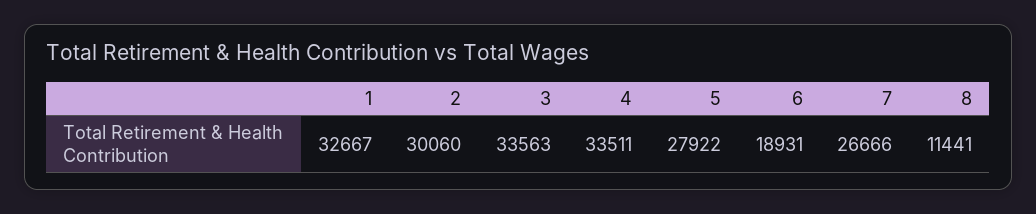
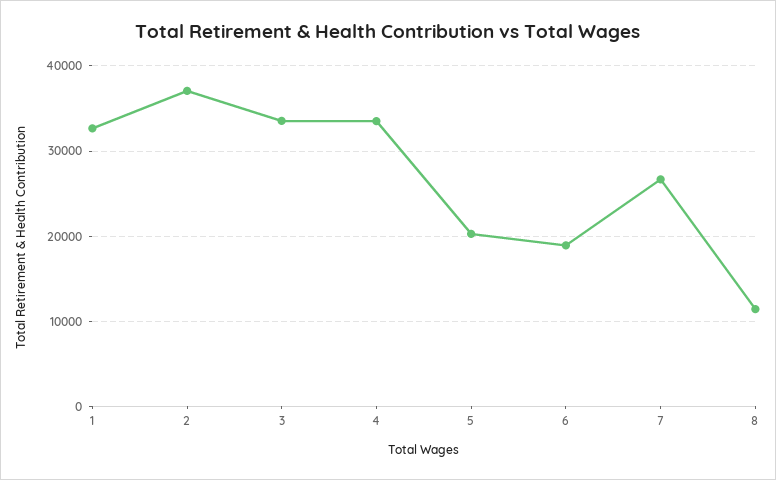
2: 30060 -> 37000
5: 27922 -> 20000

